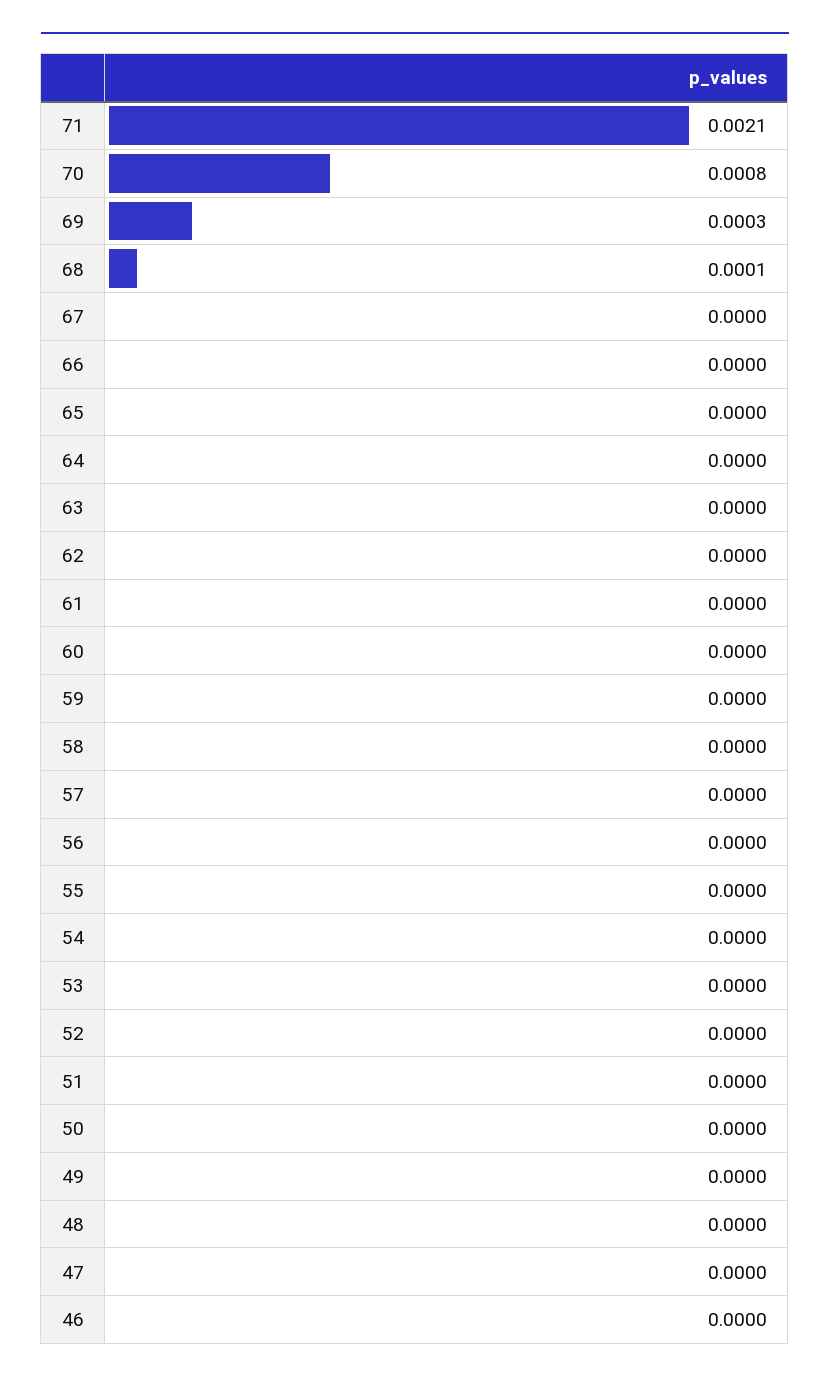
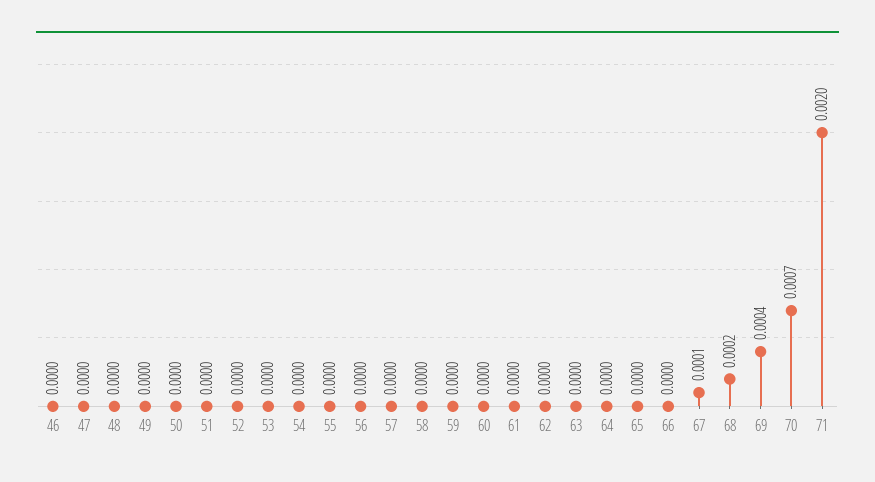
71: 0.0021 -> 0.002
70: 0.0008 -> 0.0007
69: 0.0003 -> 0.0004
68: 0.0001 -> 0.0002
67: 0 -> 0.0001

